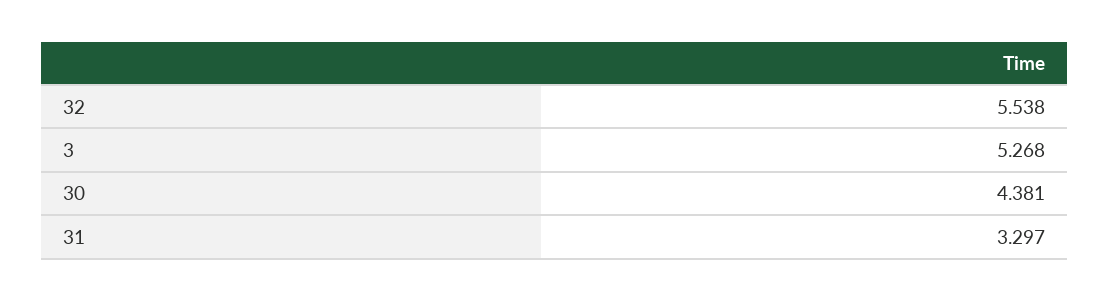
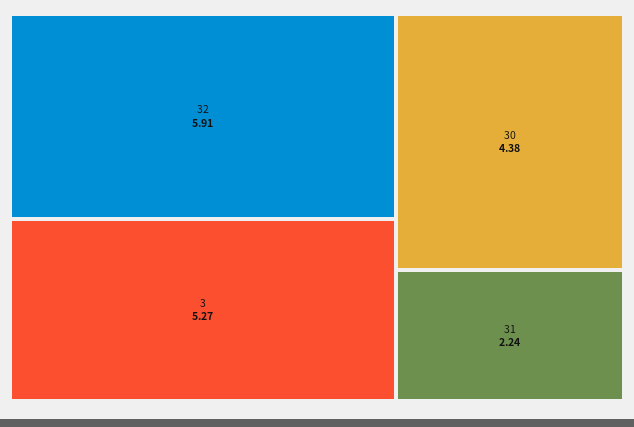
32: 5.538 -> 5.91
31: 3.297 -> 2.24

